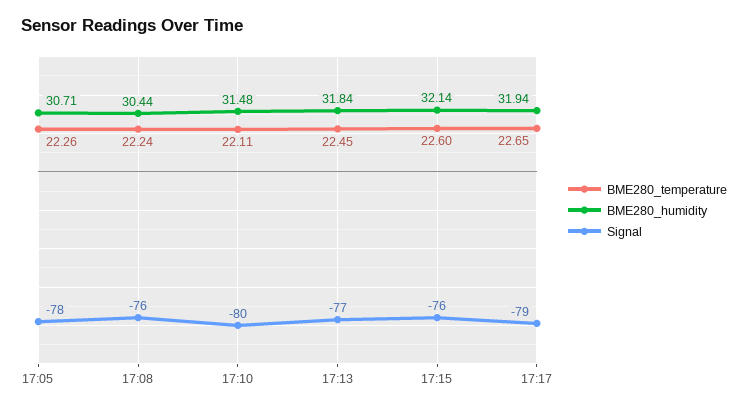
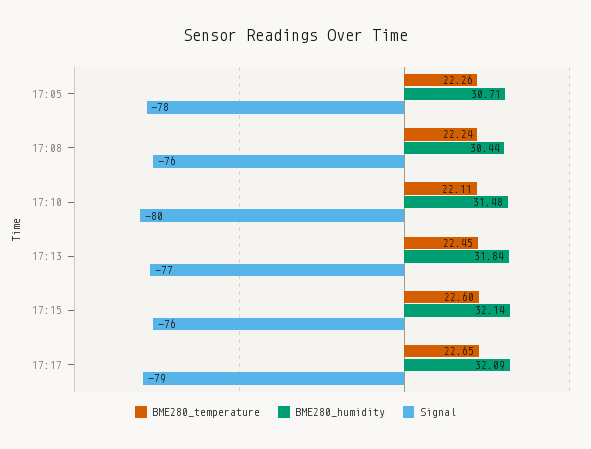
BME280_humidity, 17:17: 31.94 -> 32.09

